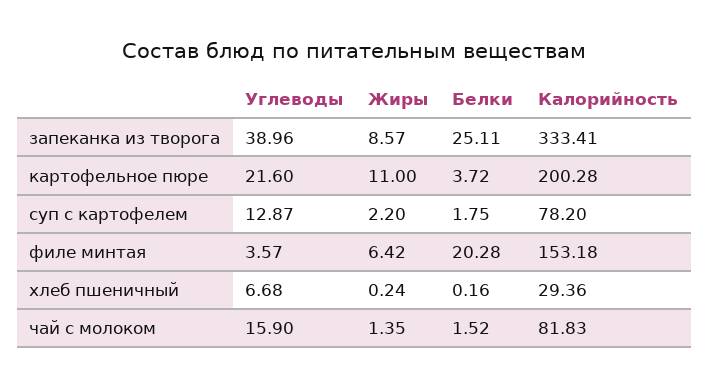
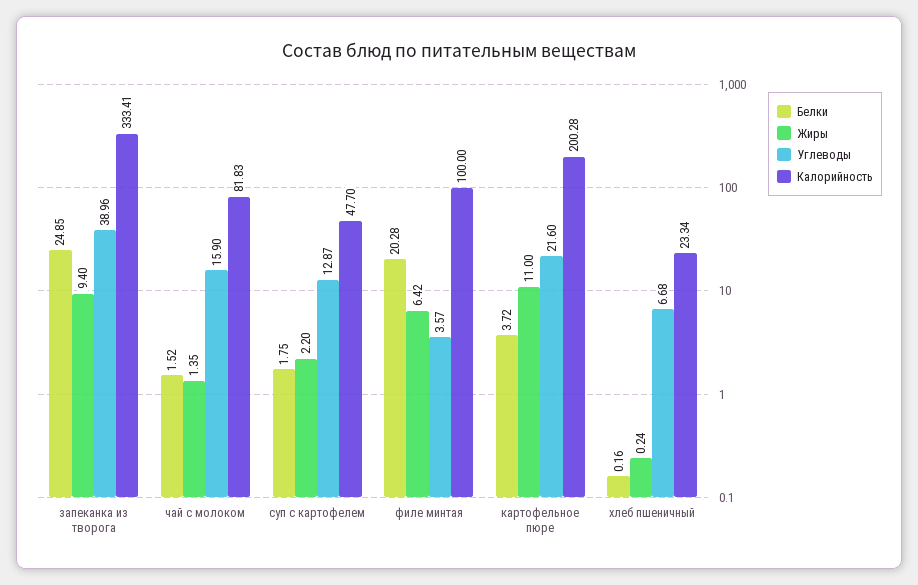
Жиры, запеканка из творога: 8.57 -> 9.4
Белки, запеканка из творога: 25.11 -> 24.85
Калорийность, суп с картофелем: 78.2 -> 47.7
Калорийность, филе минтая: 153.18 -> 100
Калорийность, хлеб пшеничный: 29.36 -> 23.34

